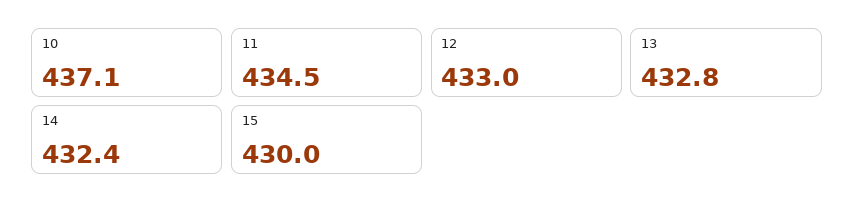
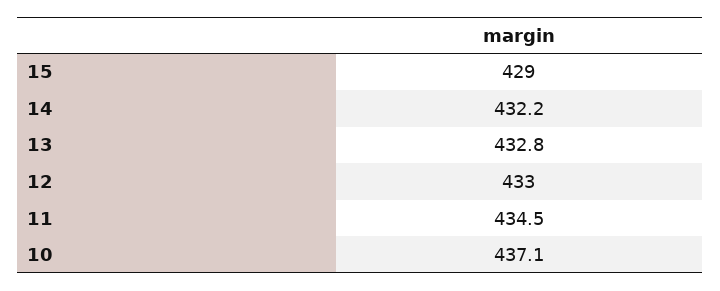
14: 432.4 -> 432.2
15: 430 -> 429

